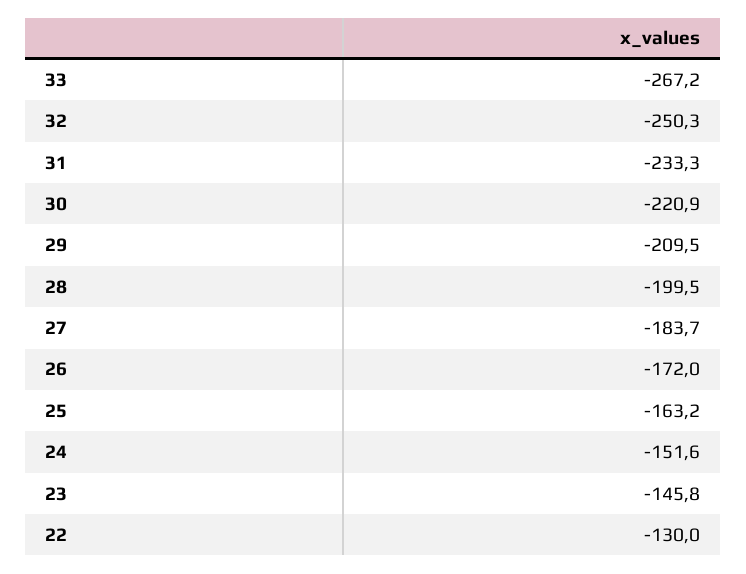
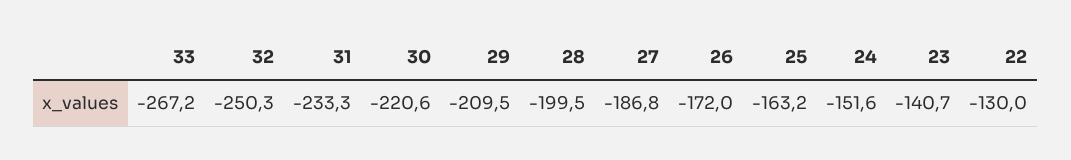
30: -220.9 -> -220.6
27: -183.7 -> -186.8
23: -145.8 -> -140.7

